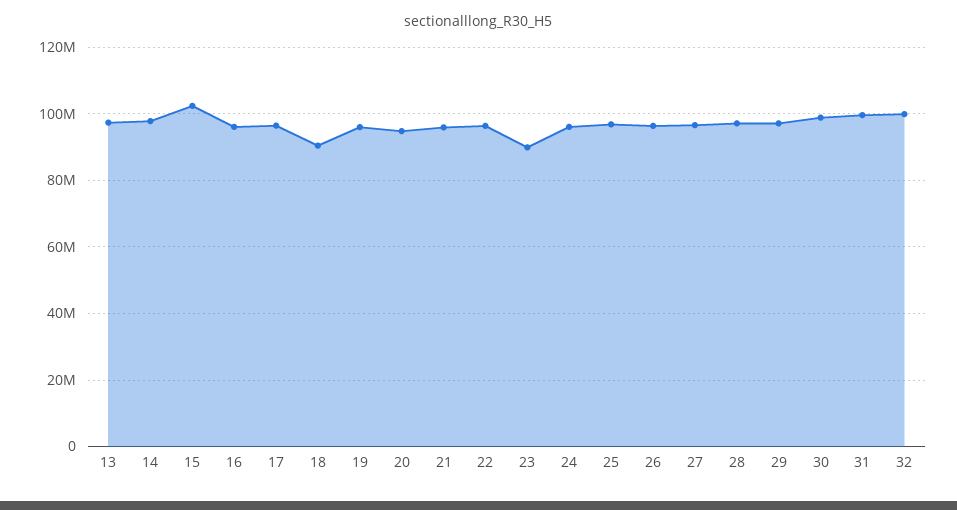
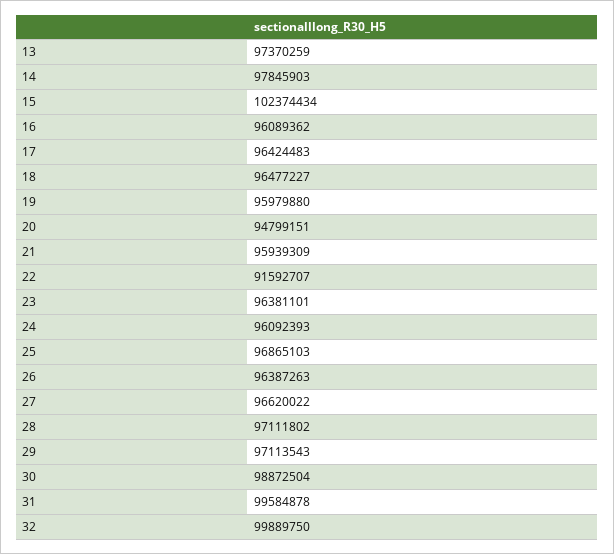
18: 90000000 -> 96477227
22: 96000000 -> 91592707
23: 90000000 -> 96381101

